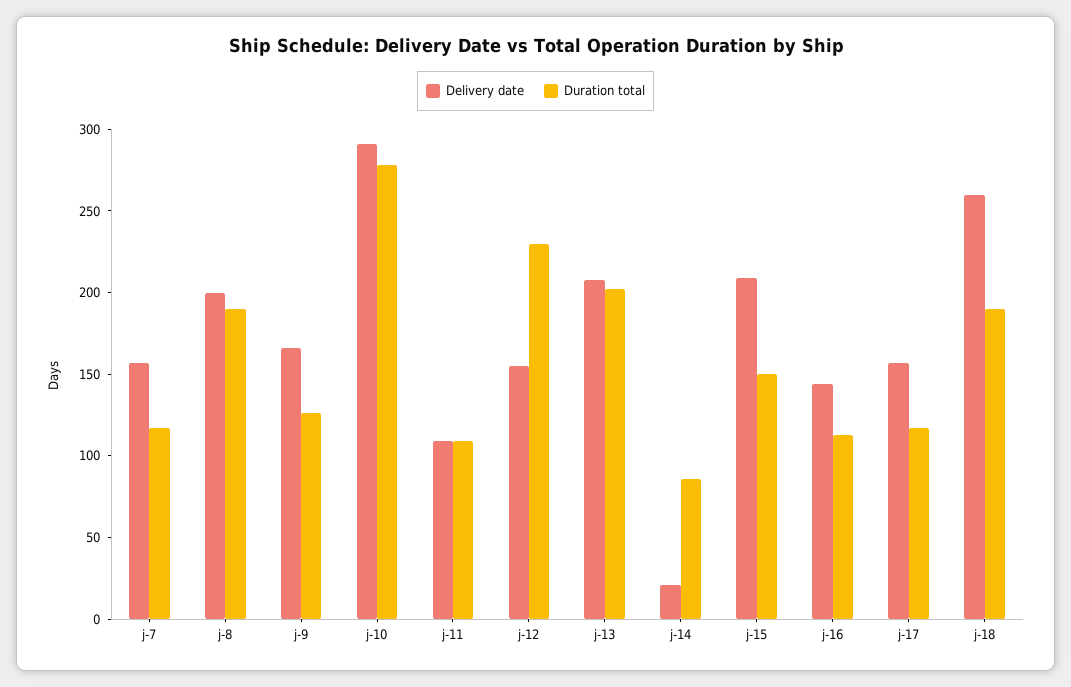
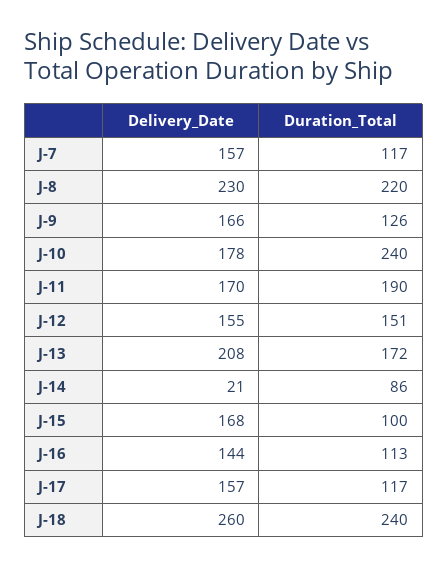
Delivery date, j-8: 200 -> 230
Duration total, j-8: 190 -> 220
Delivery date, j-10: 290 -> 178
Duration total, j-10: 280 -> 240
Delivery date, j-11: 110 -> 170
Duration total, j-11: 110 -> 190
Duration total, j-12: 230 -> 151
Duration total, j-13: 200 -> 172
Delivery date, j-15: 210 -> 168
Duration total, j-15: 150 -> 100
Duration total, j-18: 190 -> 240

